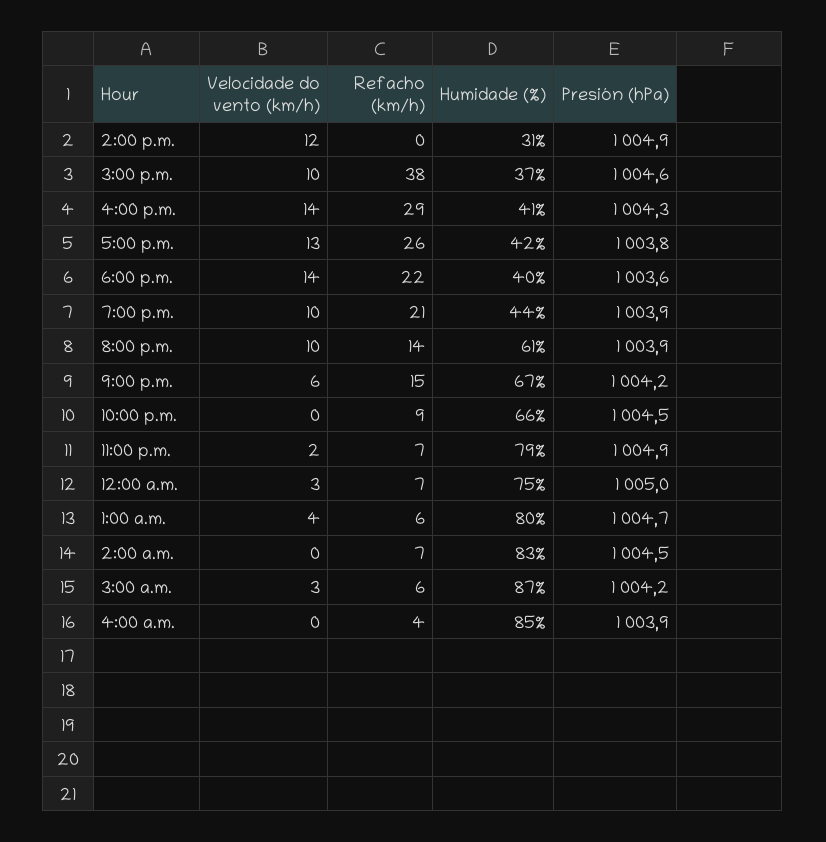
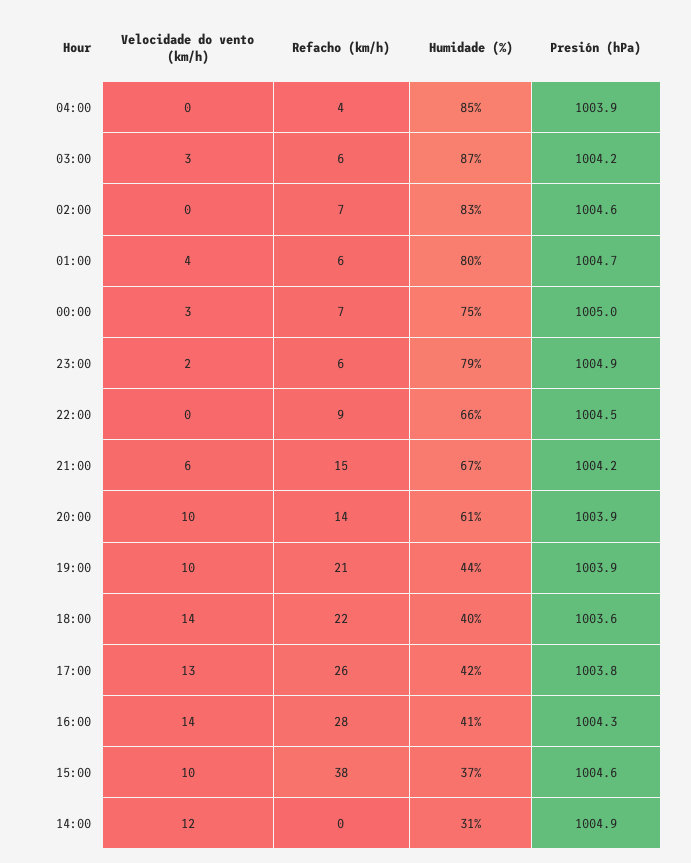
Refacho (km/h), 4:00 p.m.: 29 -> 28
Refacho (km/h), 11:00 p.m.: 7 -> 6
Presión (hPa), 2:00 a.m.: 1004.5 -> 1004.6

